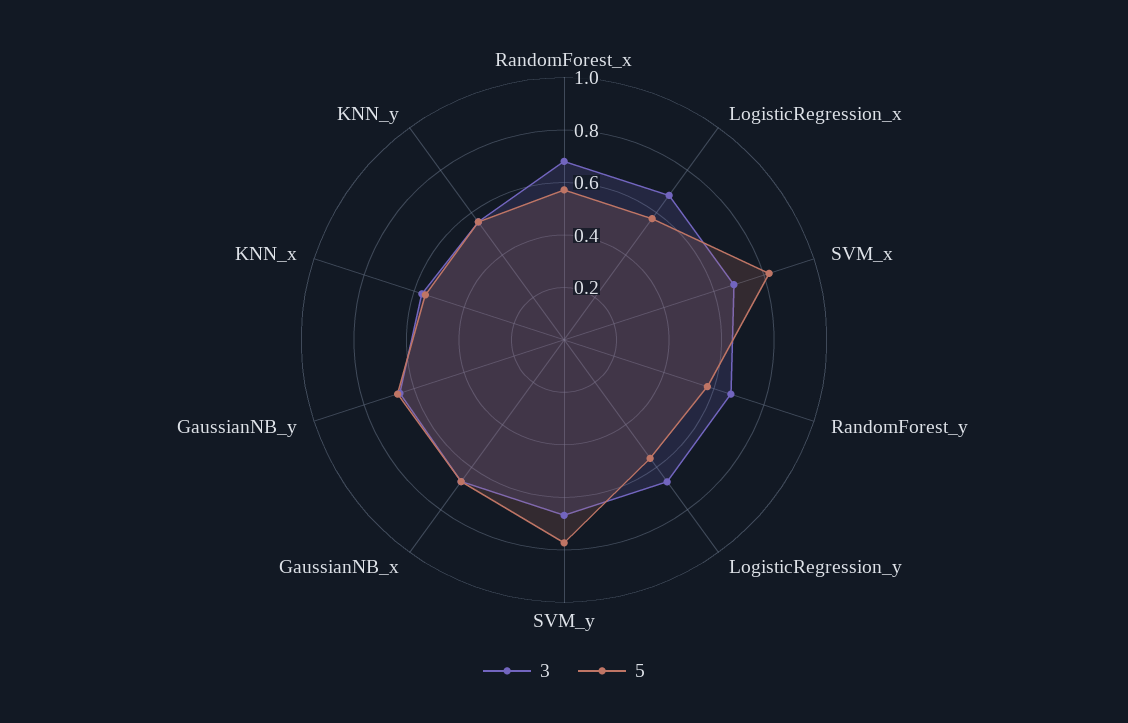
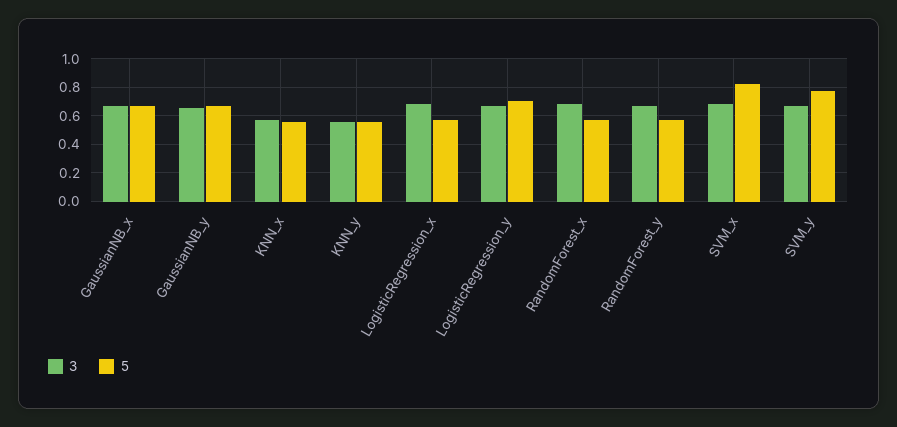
5, LogisticRegression_y: 0.55 -> 0.7

